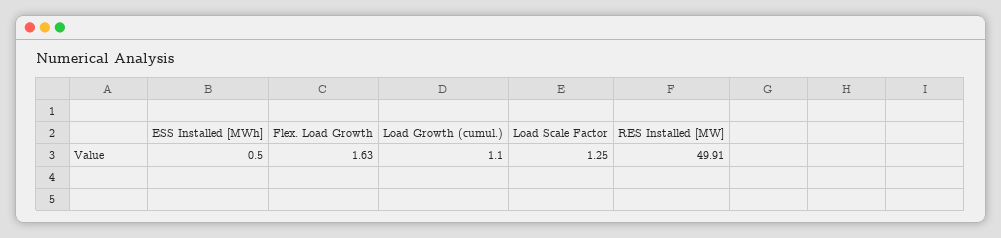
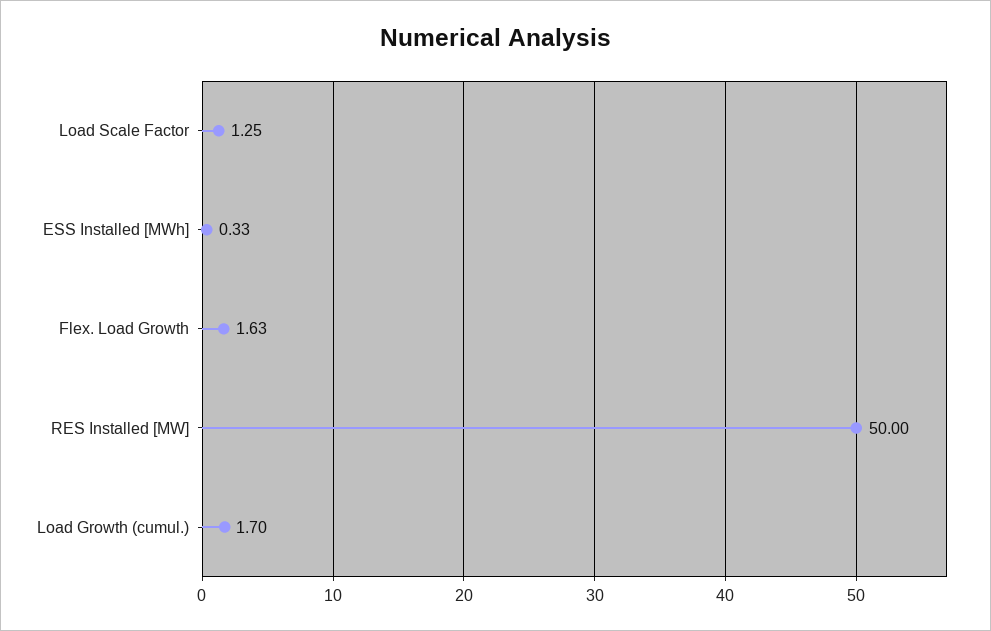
ESS Installed [MWh]: 0.5 -> 0.33
Load Growth (cumul.): 1.1 -> 1.7
RES Installed [MW]: 49.91 -> 50

